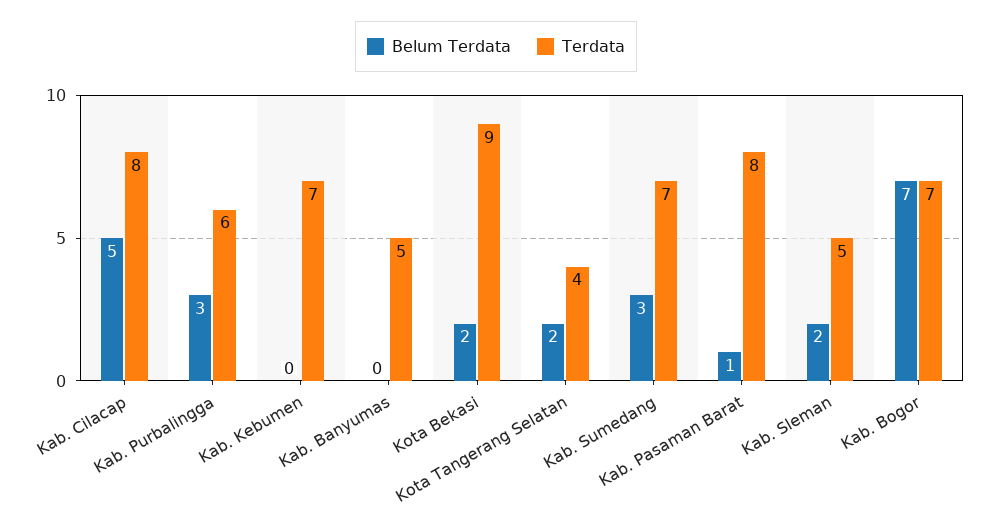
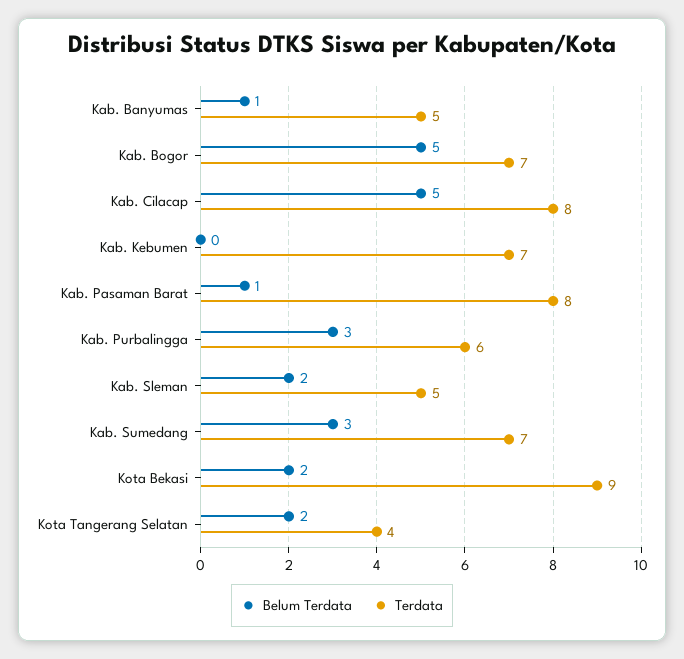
Belum Terdata, Kab. Banyumas: 0 -> 1
Belum Terdata, Kab. Bogor: 7 -> 5

